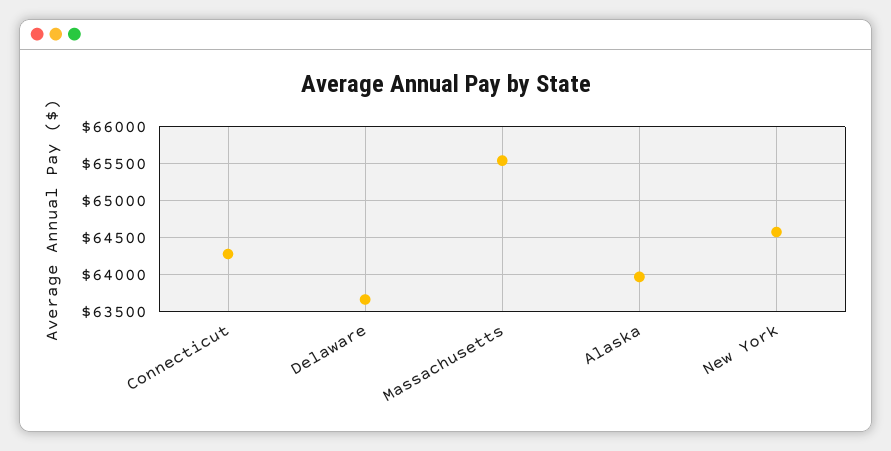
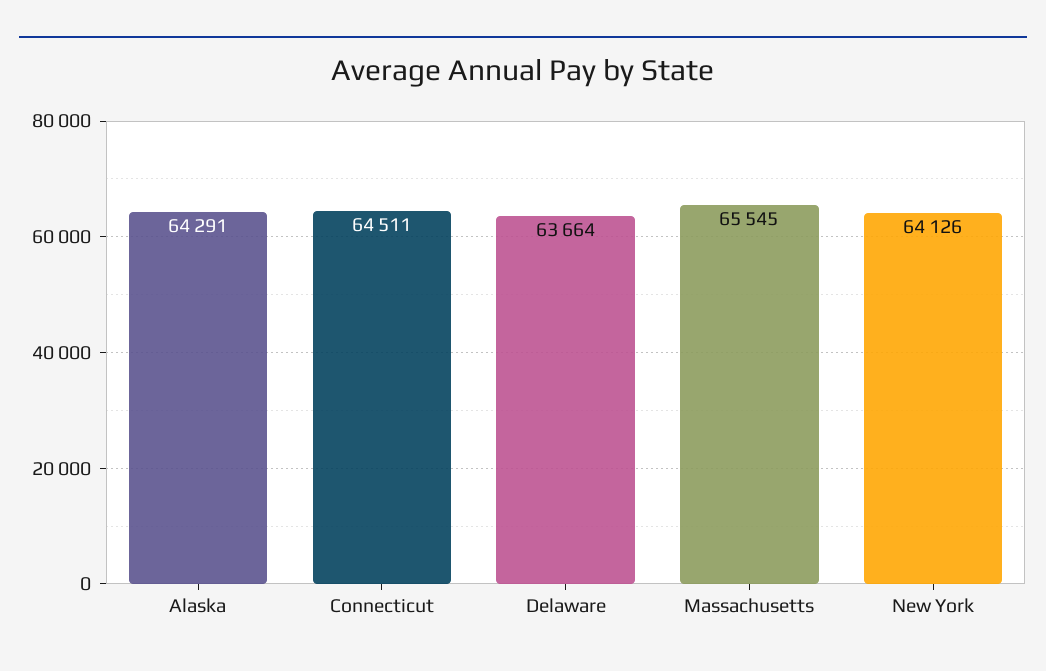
Connecticut: 64300 -> 64511
Alaska: 64000 -> 64291
New York: 64600 -> 64126

